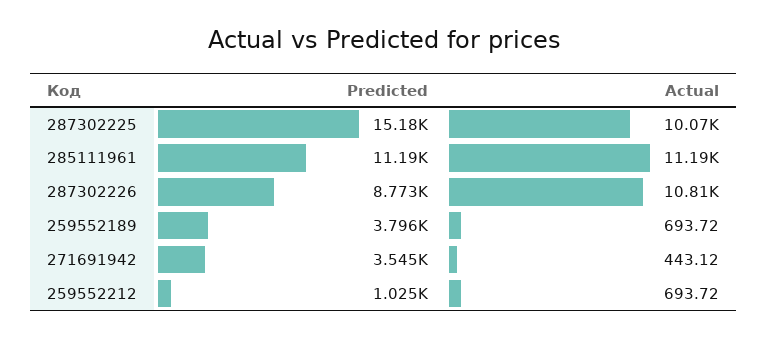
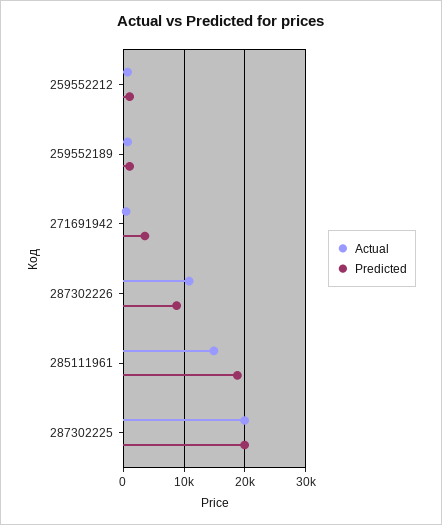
Predicted, 287302225: 15180 -> 20000
Actual, 287302225: 10070 -> 20000
Predicted, 285111961: 11190 -> 19000
Actual, 285111961: 11190 -> 15000
Predicted, 259552189: 3796 -> 1000

